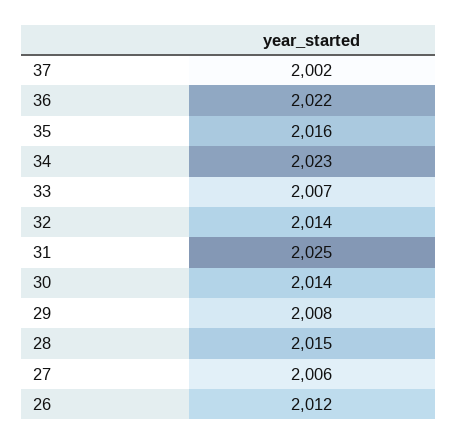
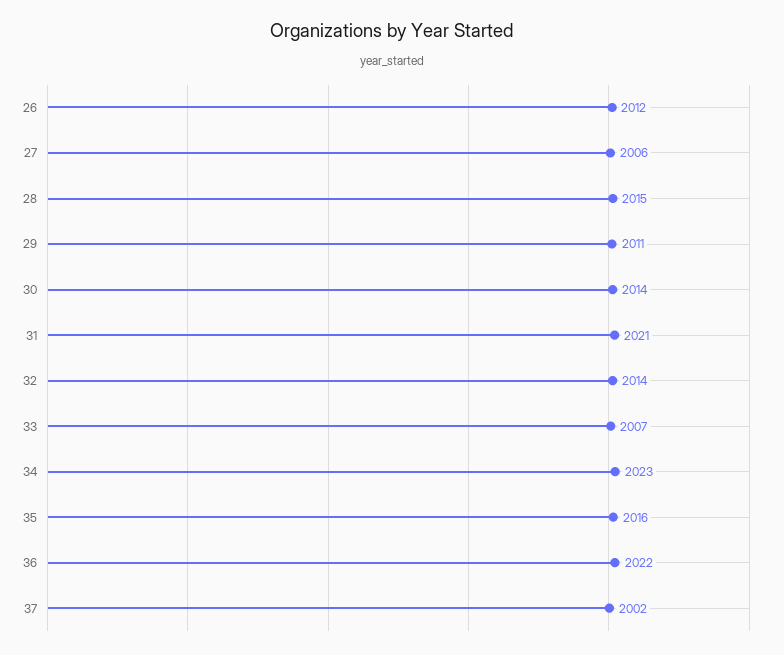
31: 2025 -> 2021
29: 2008 -> 2011

